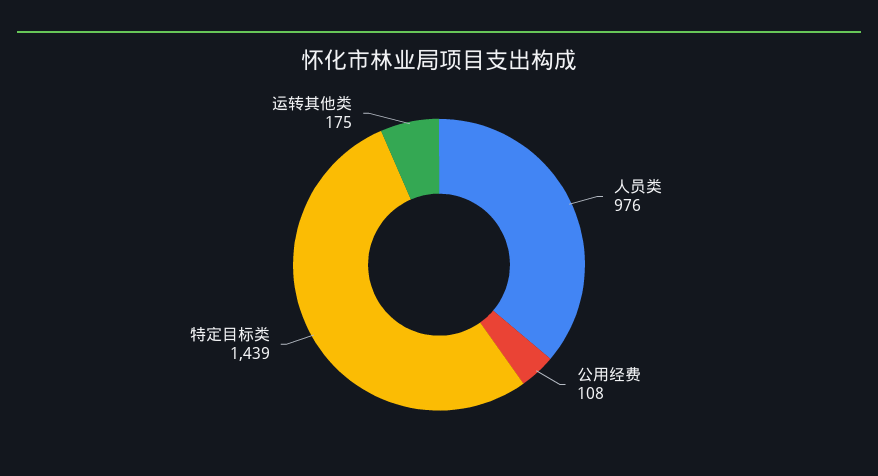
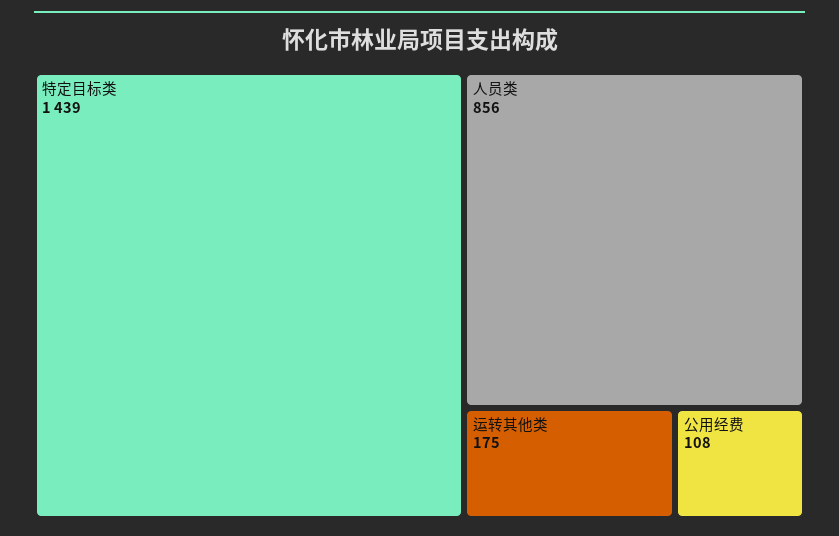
人员类: 976 -> 856

